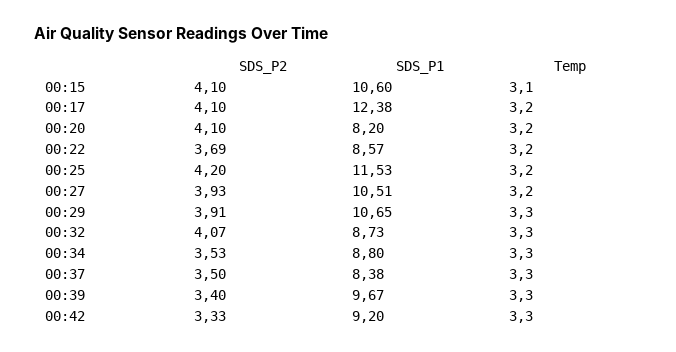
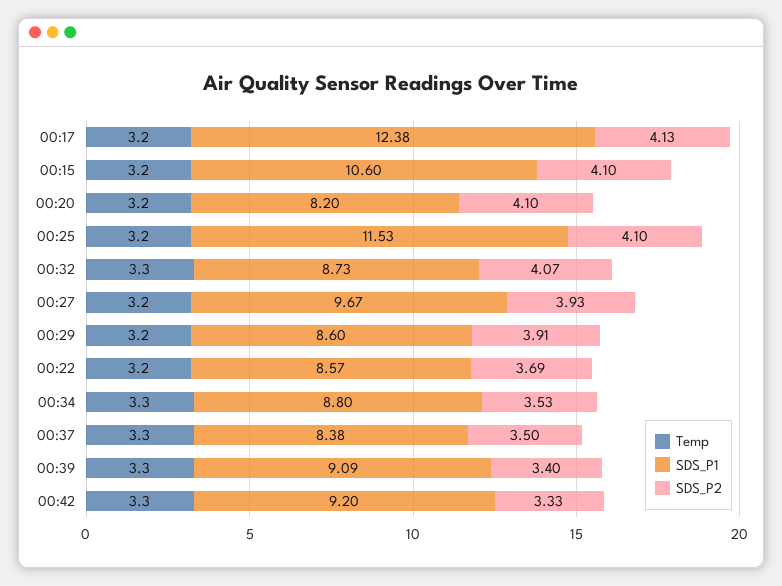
Temp, 00:15: 3.1 -> 3.2
SDS_P2, 00:17: 4.1 -> 4.13
SDS_P2, 00:25: 4.2 -> 4.1
SDS_P1, 00:27: 10.51 -> 9.67
SDS_P1, 00:29: 10.65 -> 8.6
Temp, 00:29: 3.3 -> 3.2
SDS_P1, 00:39: 9.67 -> 9.09

